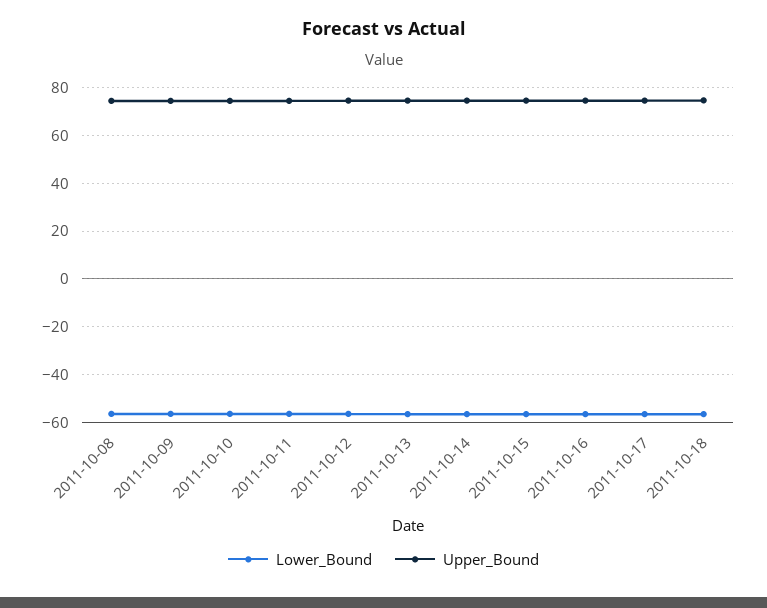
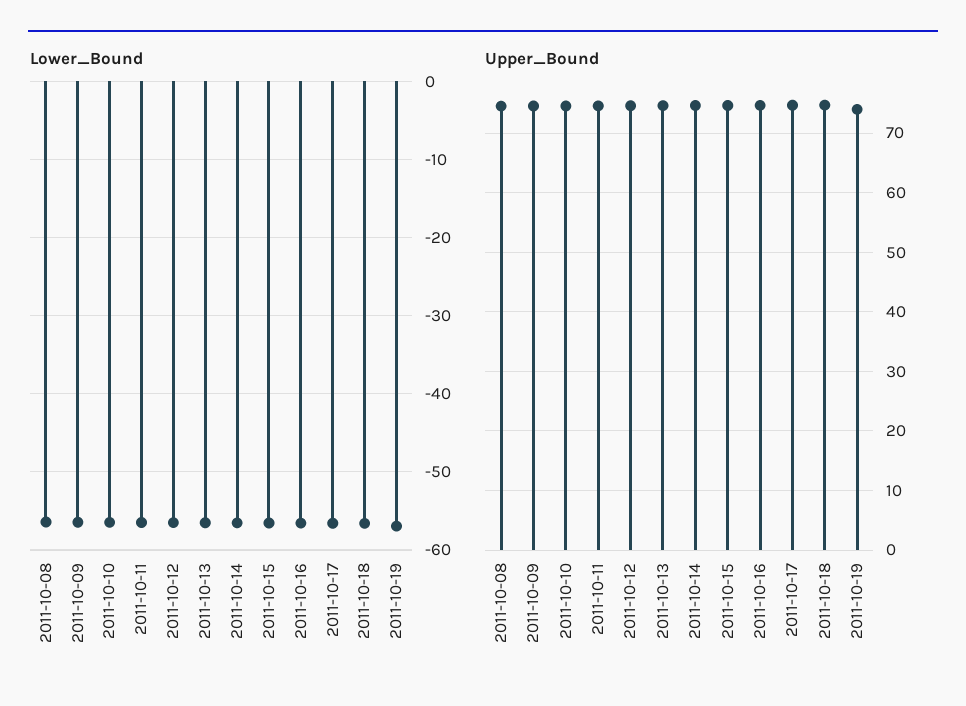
Lower_Bound, 2011-10-19: none -> -57
Upper_Bound, 2011-10-19: none -> 74

